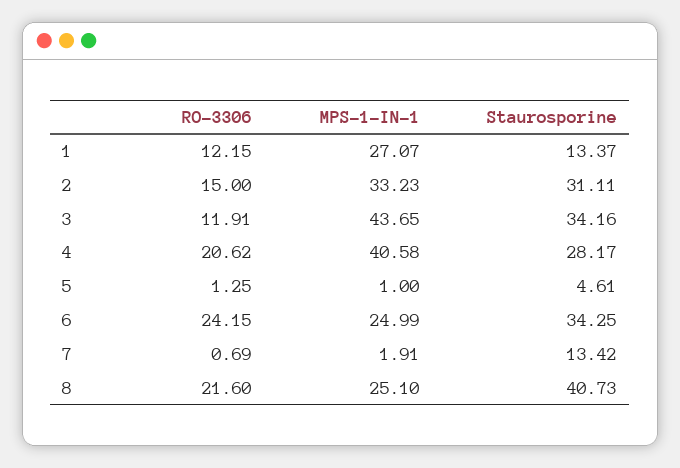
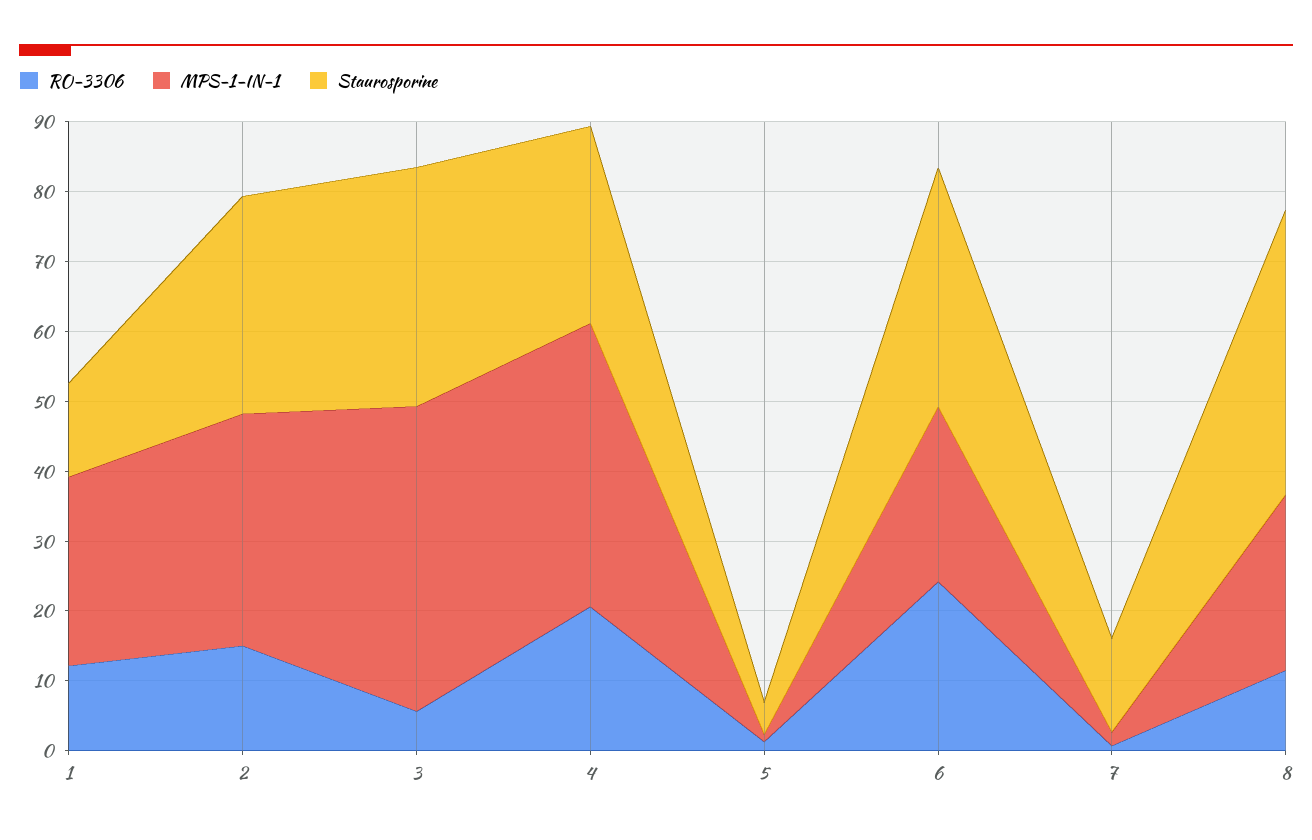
RO-3306, 3: 11.91 -> 6
RO-3306, 8: 21.6 -> 12

